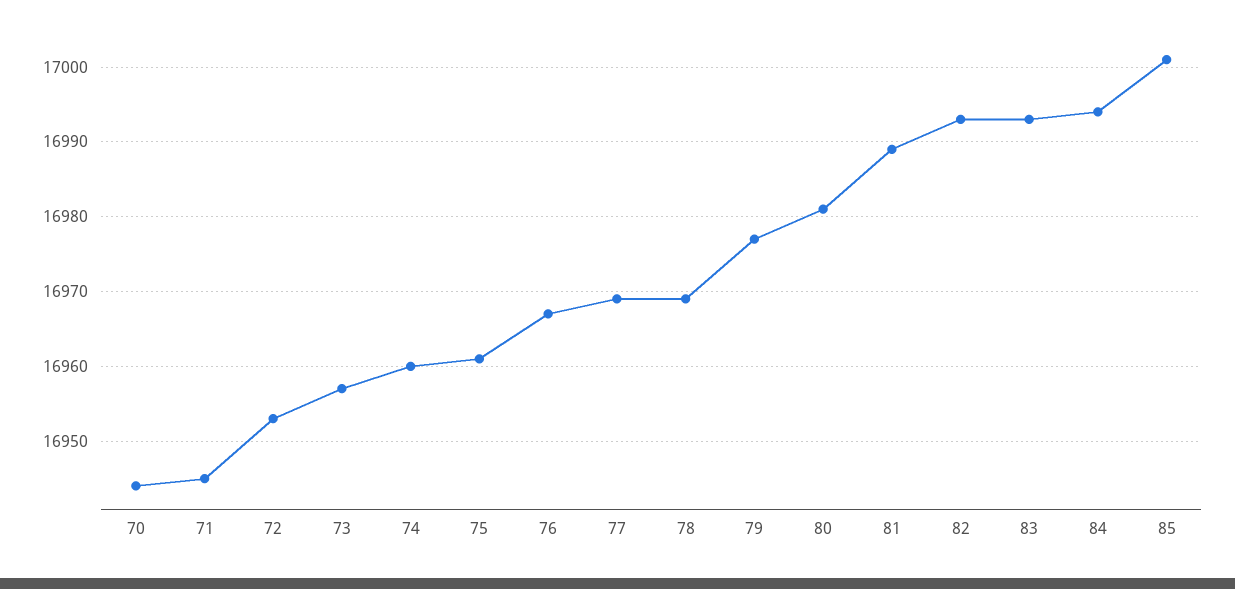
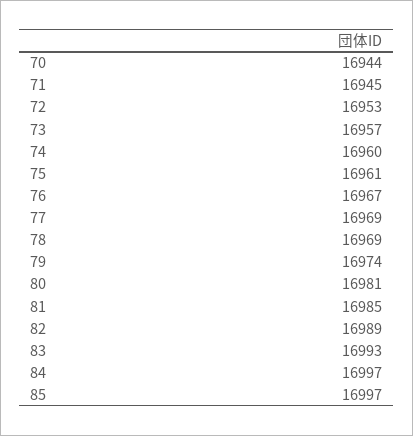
79: 16977 -> 16974
81: 16989 -> 16985
82: 16993 -> 16989
84: 16994 -> 16997
85: 17001 -> 16997

